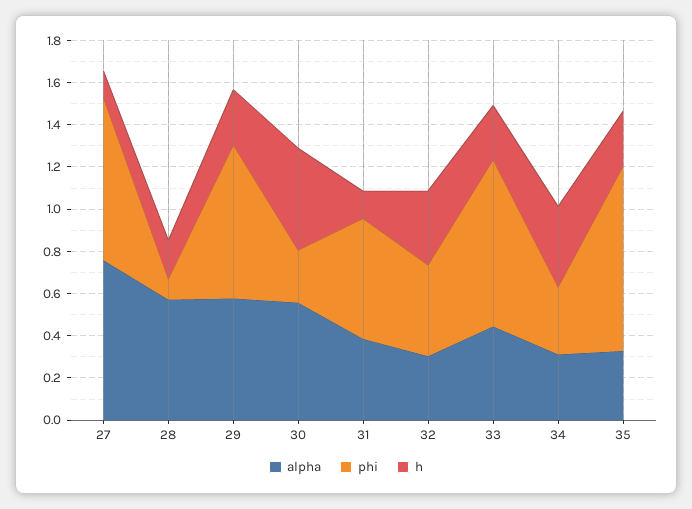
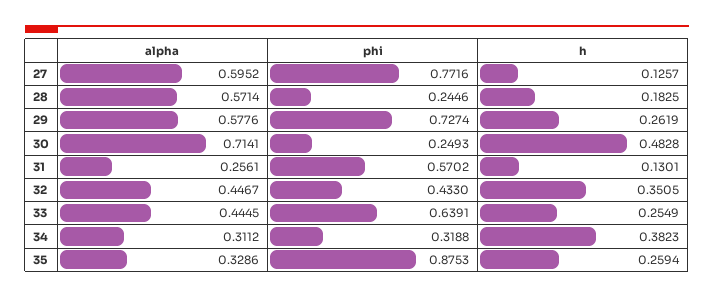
alpha, 27: 0.75 -> 0.5952
phi, 28: 0.1 -> 0.2446
alpha, 30: 0.55 -> 0.7141
alpha, 31: 0.4 -> 0.2561
alpha, 32: 0.3 -> 0.4467
phi, 33: 0.8 -> 0.6391

